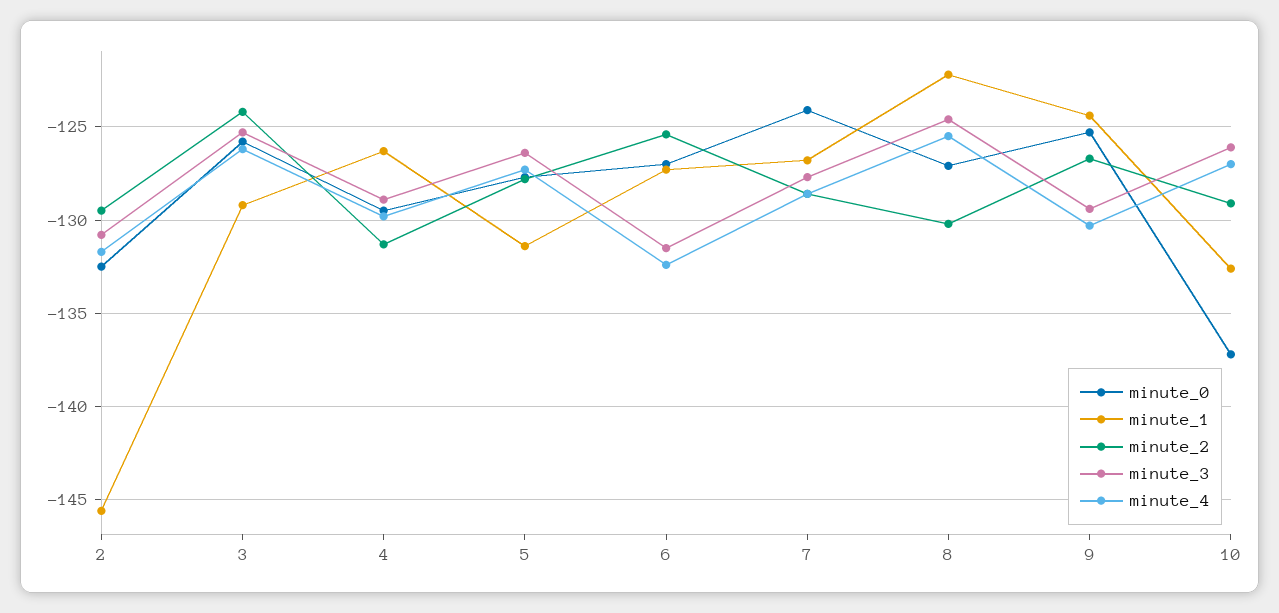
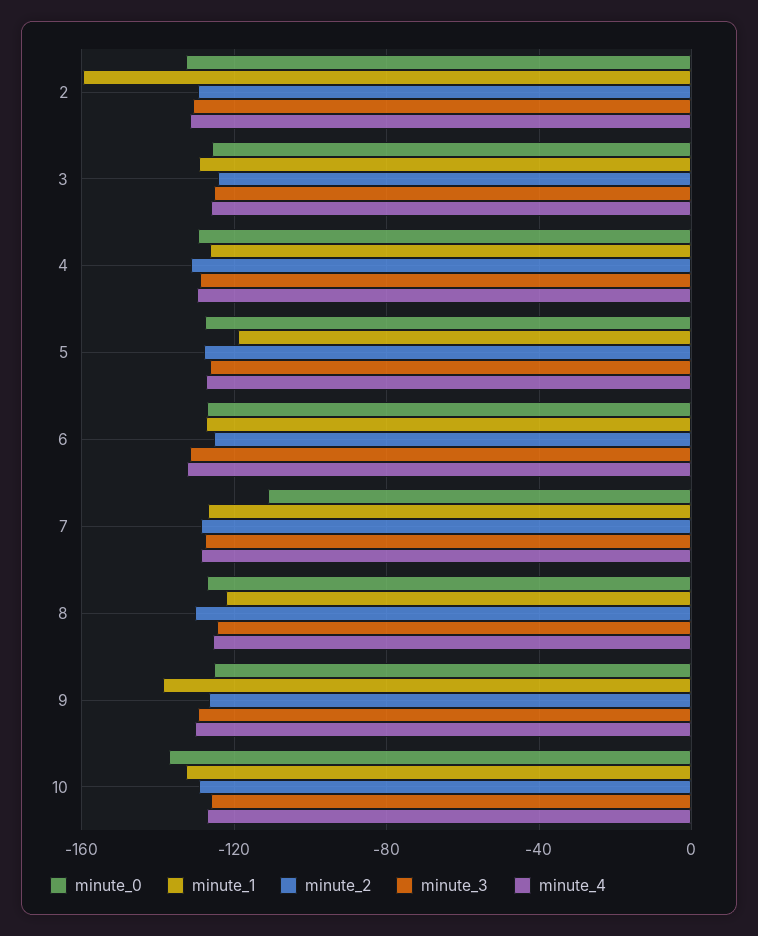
minute_1, 2: -145.5 -> -160
minute_1, 5: -131.5 -> -120
minute_0, 7: -124 -> -110
minute_1, 9: -124.5 -> -140

